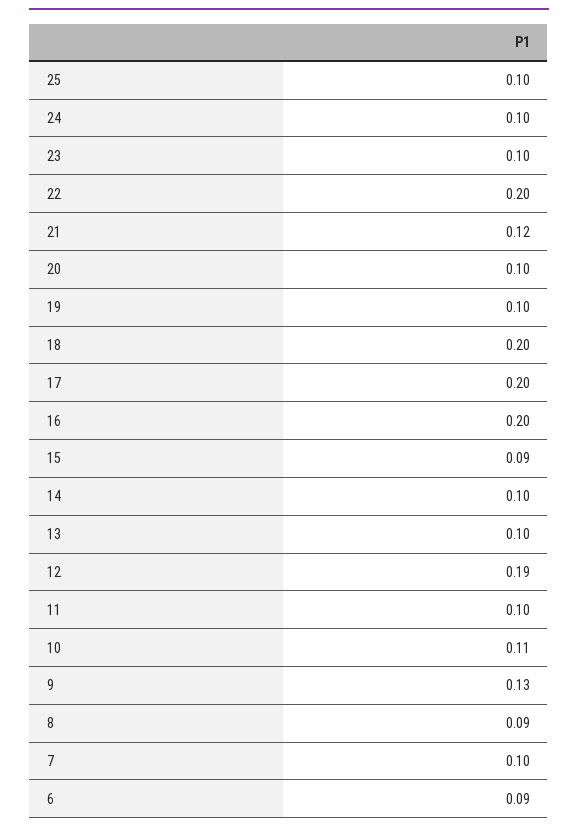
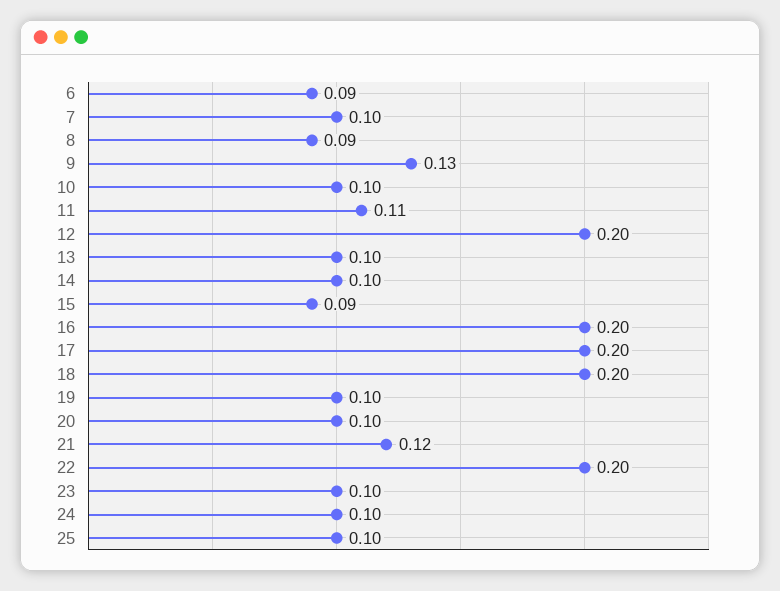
12: 0.19 -> 0.2
11: 0.1 -> 0.11
10: 0.11 -> 0.1

